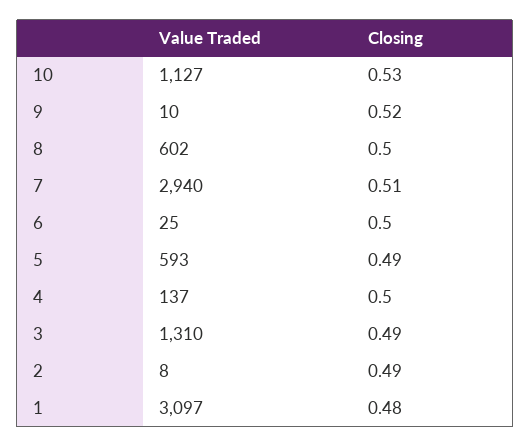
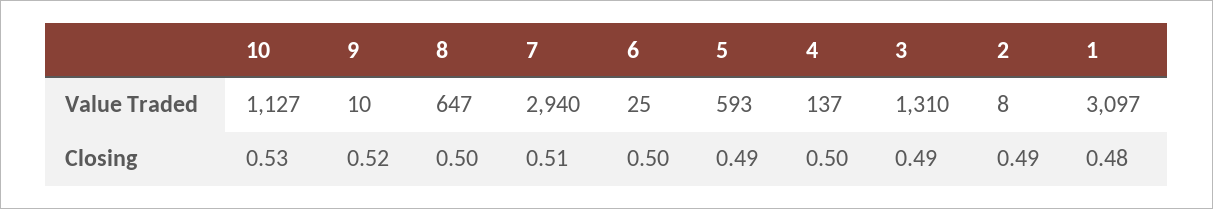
Value Traded, 8: 602 -> 647

